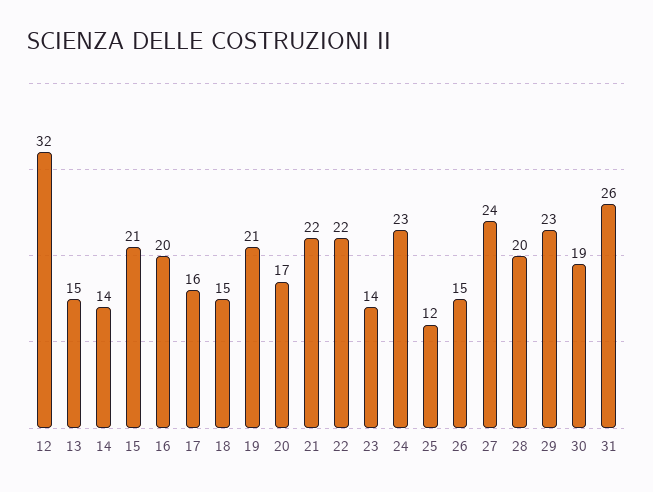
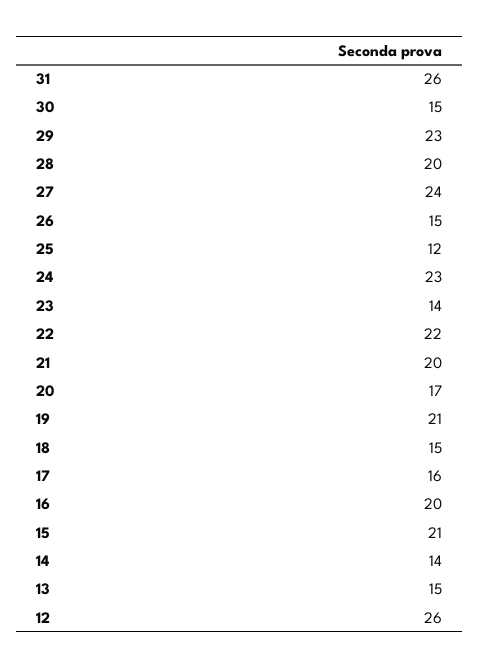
12: 32 -> 26
21: 22 -> 20
30: 19 -> 15

